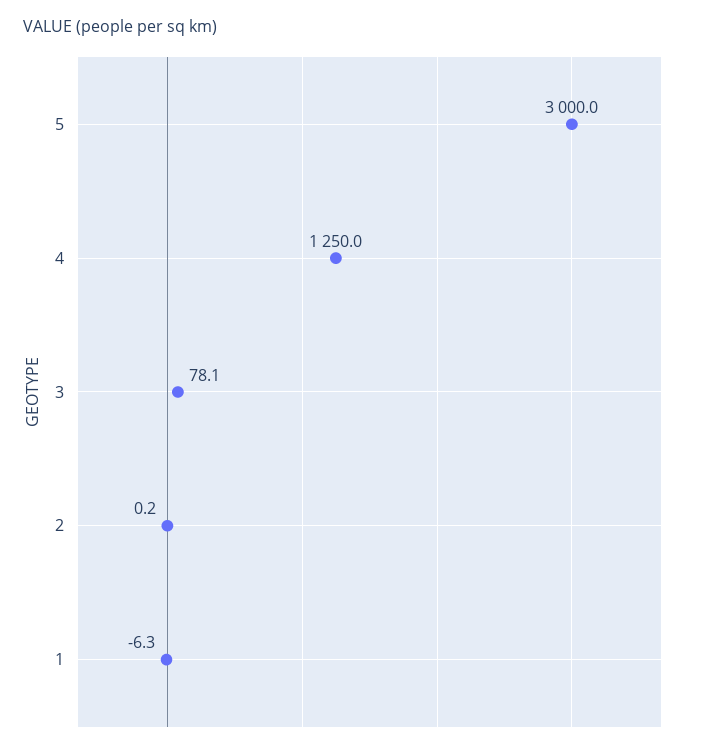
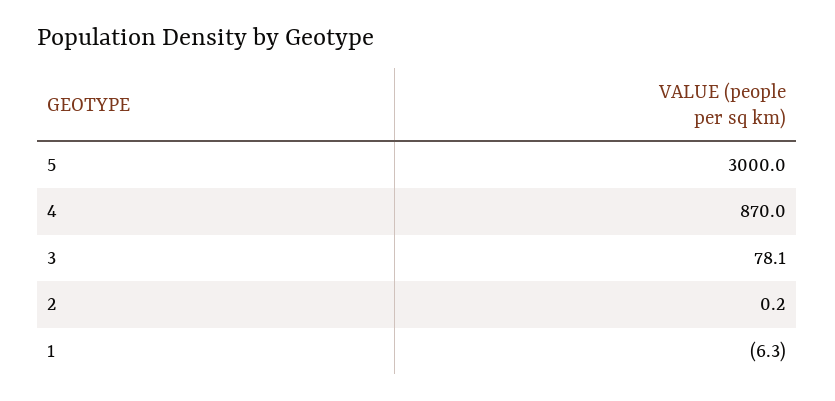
4: 1250 -> 870

